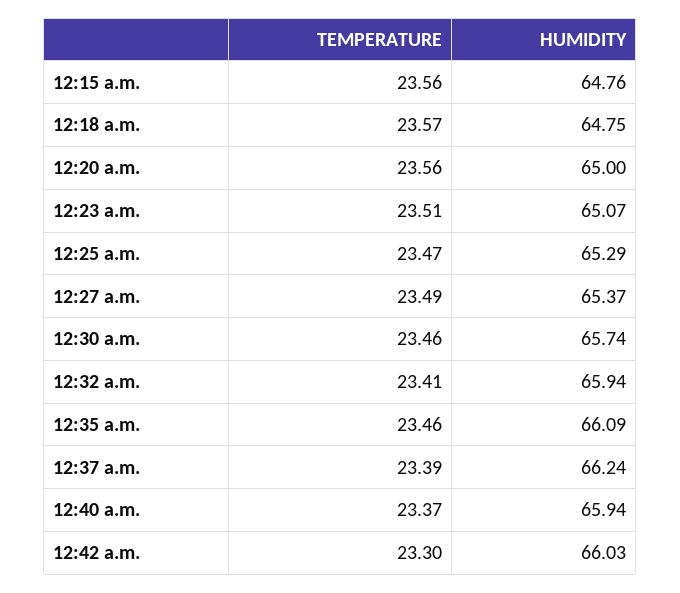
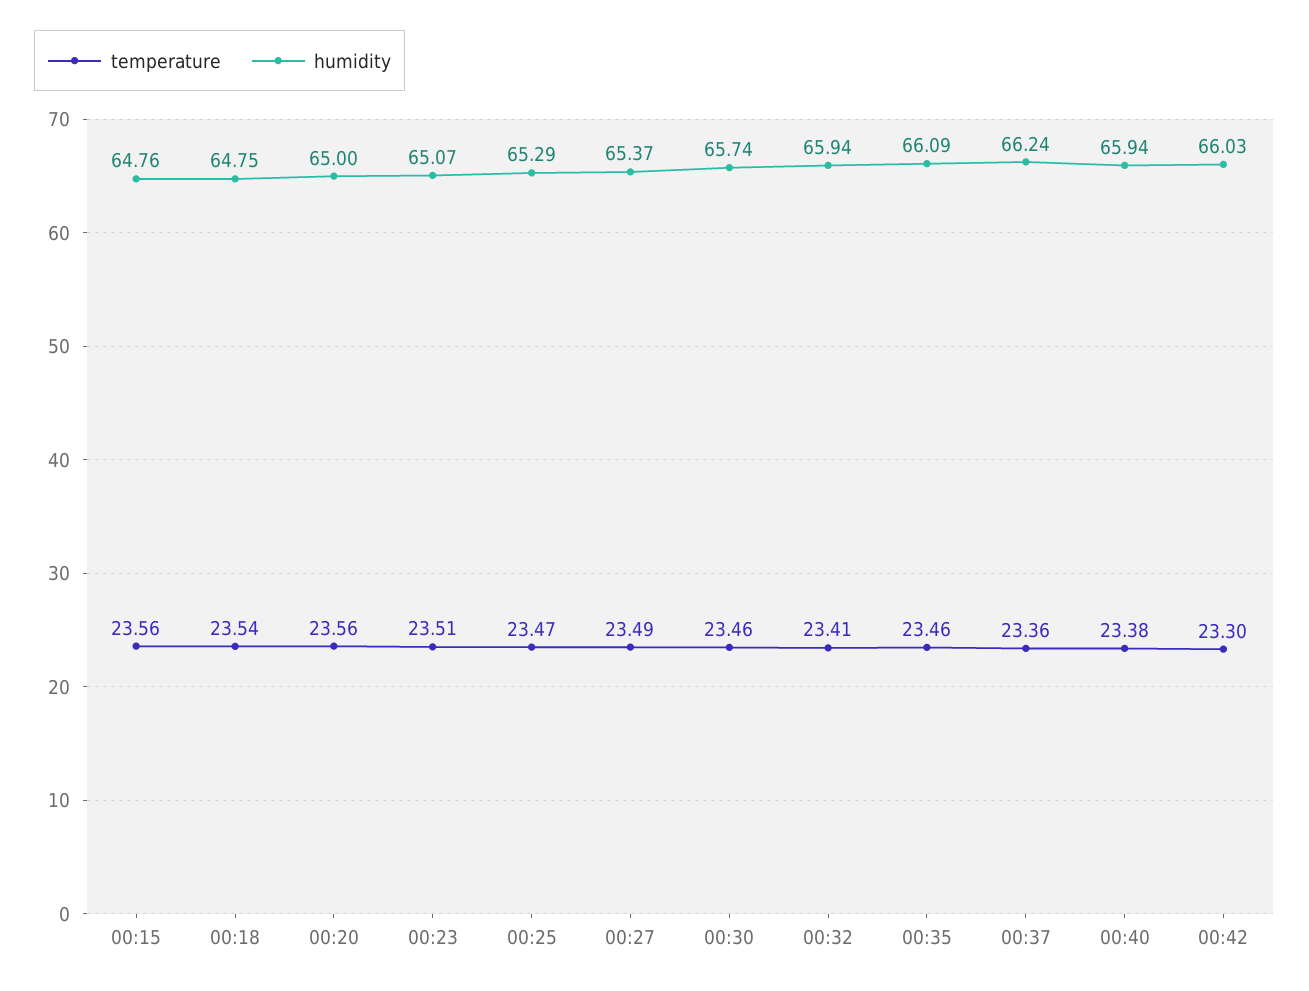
TEMPERATURE, 12:18 a.m.: 23.57 -> 23.54
TEMPERATURE, 12:37 a.m.: 23.39 -> 23.36
TEMPERATURE, 12:40 a.m.: 23.37 -> 23.38

